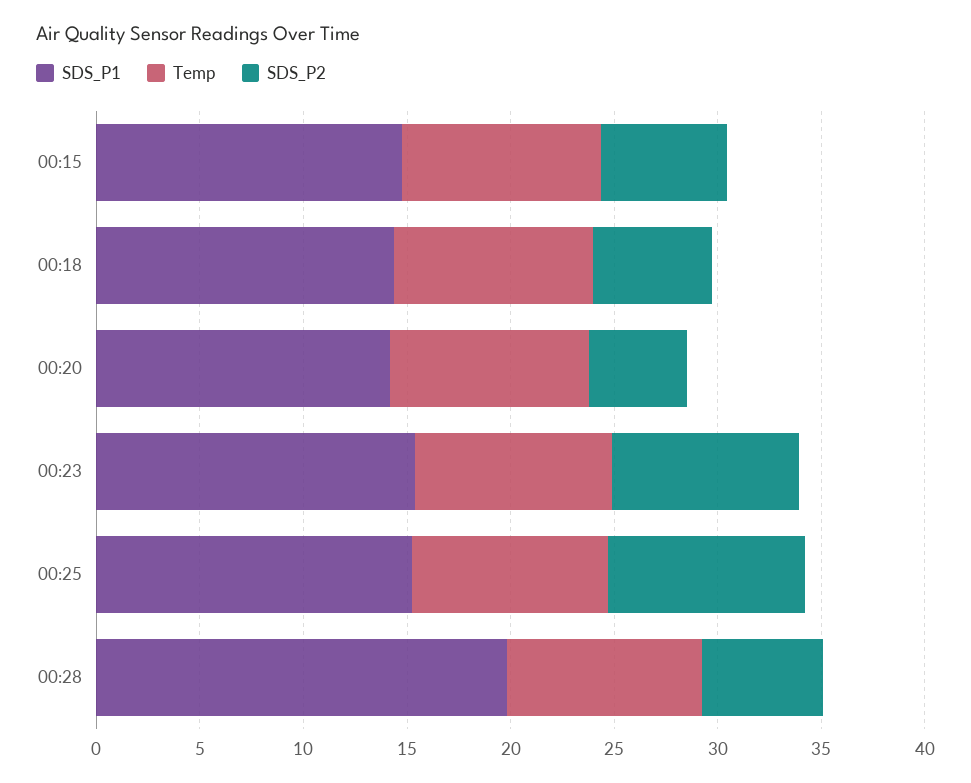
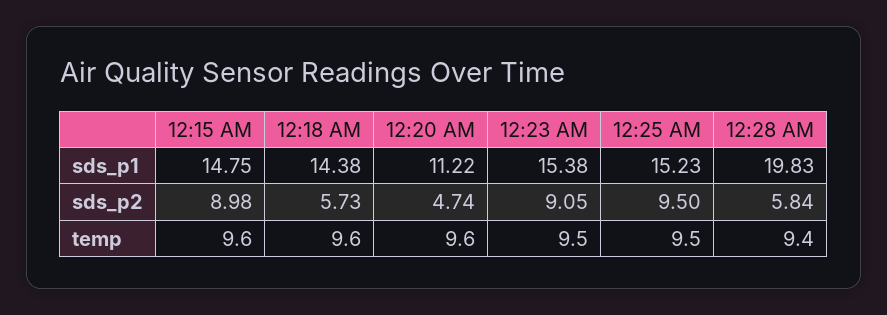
SDS_P2, 00:15: 6 -> 8.98
SDS_P1, 00:20: 14 -> 11.22

